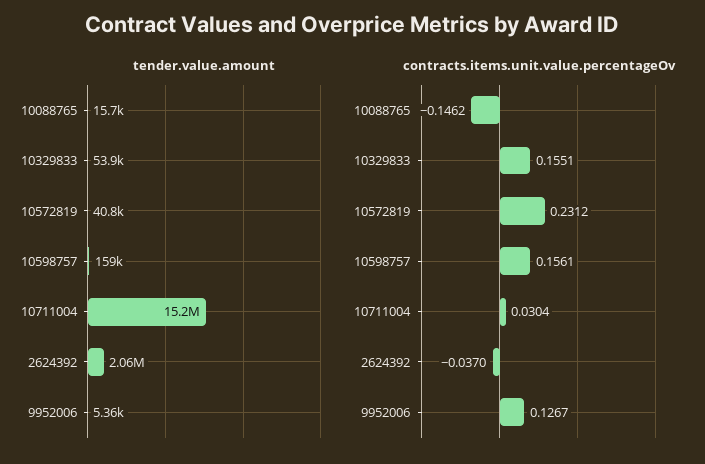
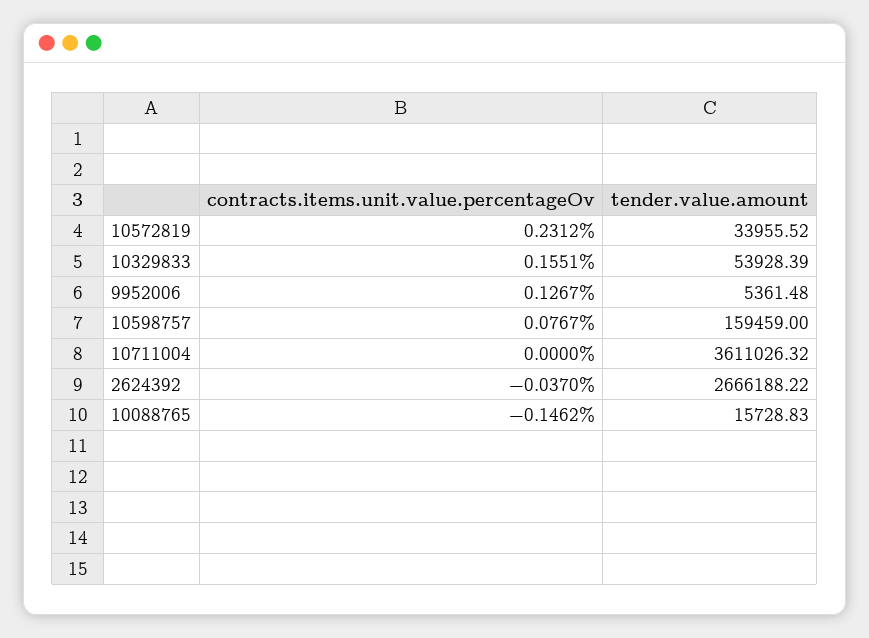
tender.value.amount, 10572819: 40800 -> 33955.52
tender.value.amount, 10711004: 15200000 -> 3611026.32
tender.value.amount, 2624392: 2060000 -> 2666188.22
contracts.items.unit.value.percentageOv, 10598757: 0.1561 -> 0.0767
contracts.items.unit.value.percentageOv, 10711004: 0.0304 -> 0

